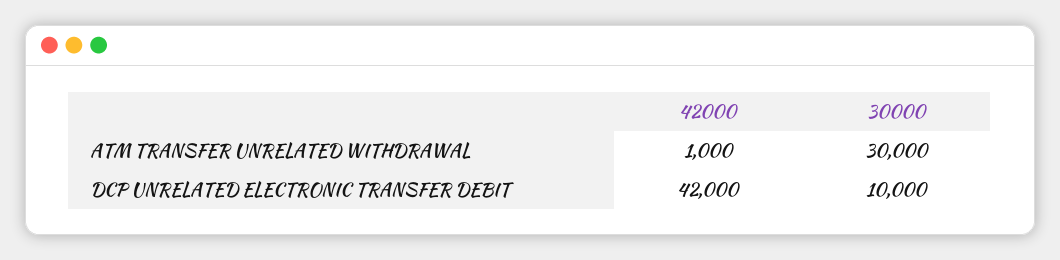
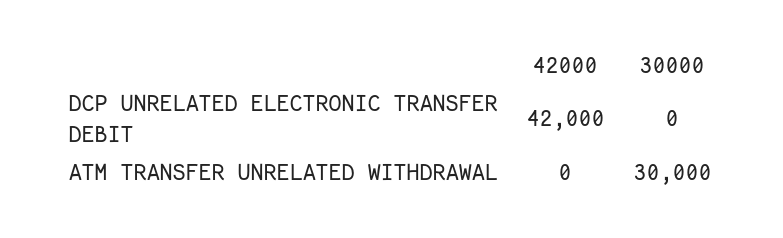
42000, ATM TRANSFER UNRELATED WITHDRAWAL: 1000 -> 0
30000, DCP UNRELATED ELECTRONIC TRANSFER DEBIT: 10000 -> 0

